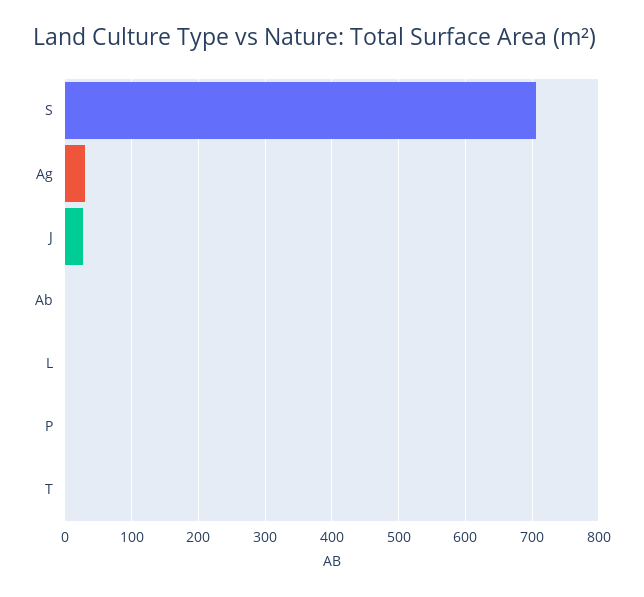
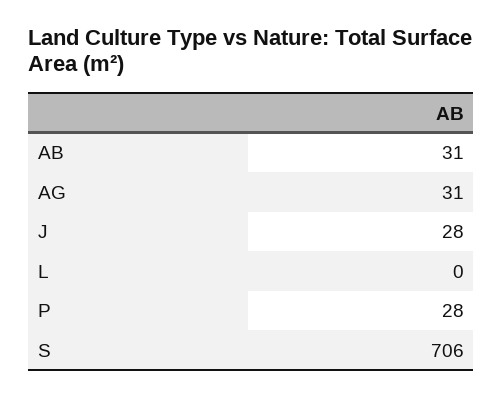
Ab: 0 -> 31
P: 0 -> 28
T: 0 -> none

